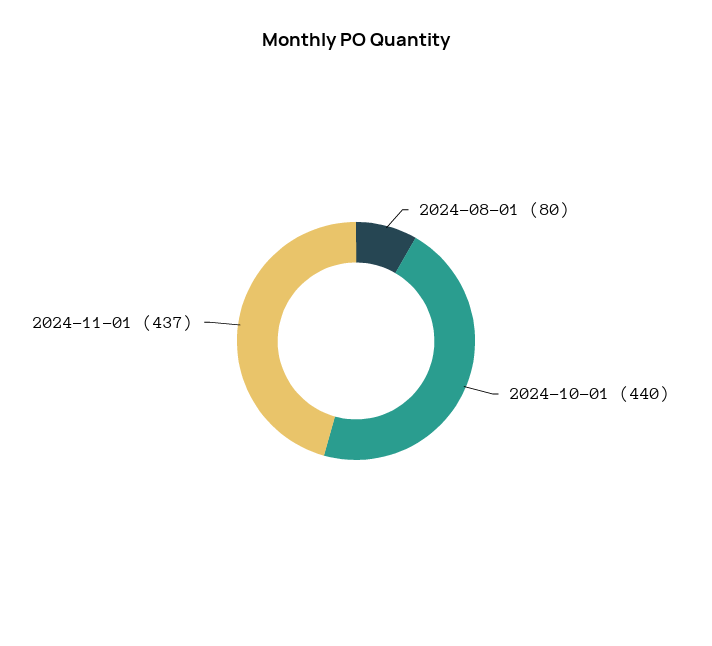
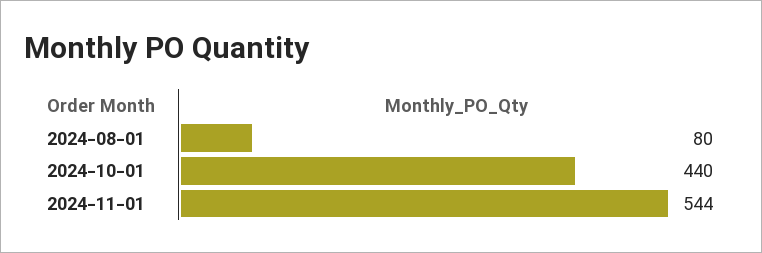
2024-11-01: 437 -> 544

